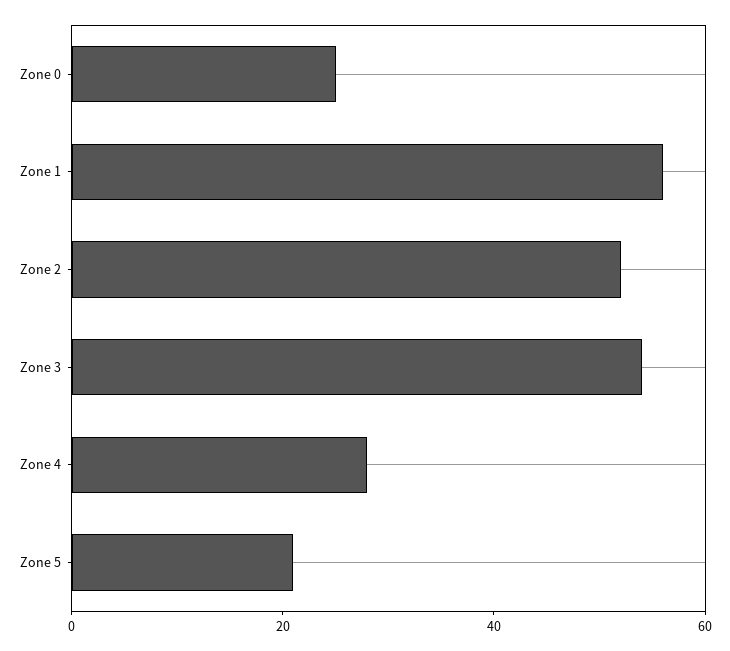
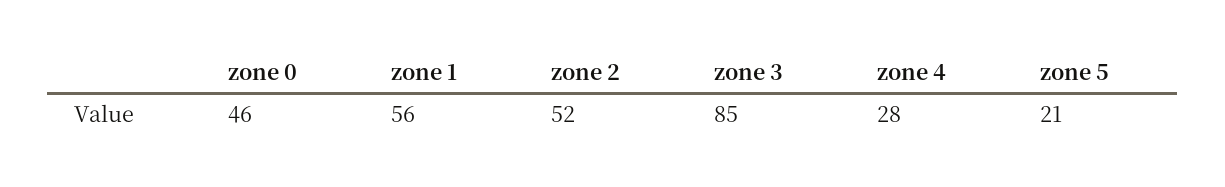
Zone 0: 25 -> 46
Zone 3: 55 -> 85

